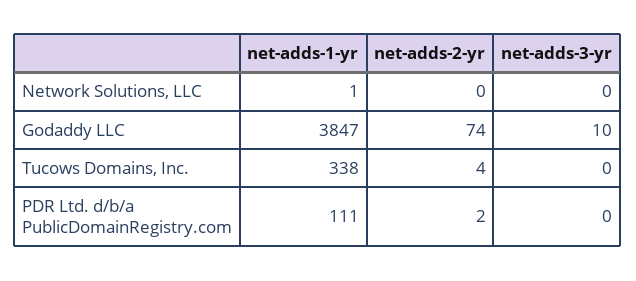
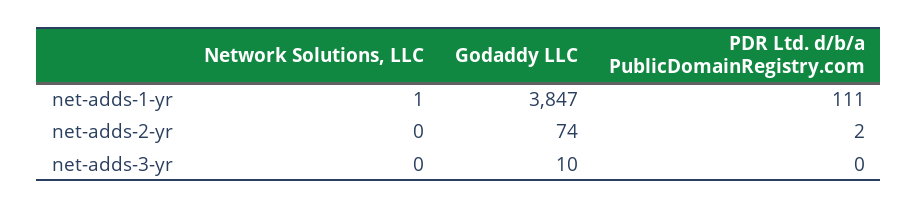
net-adds-1-yr, Tucows Domains, Inc.: 338 -> none
net-adds-2-yr, Tucows Domains, Inc.: 4 -> none
net-adds-3-yr, Tucows Domains, Inc.: 0 -> none

